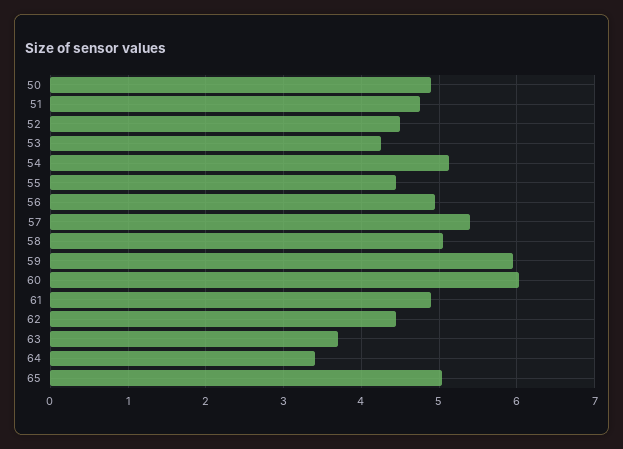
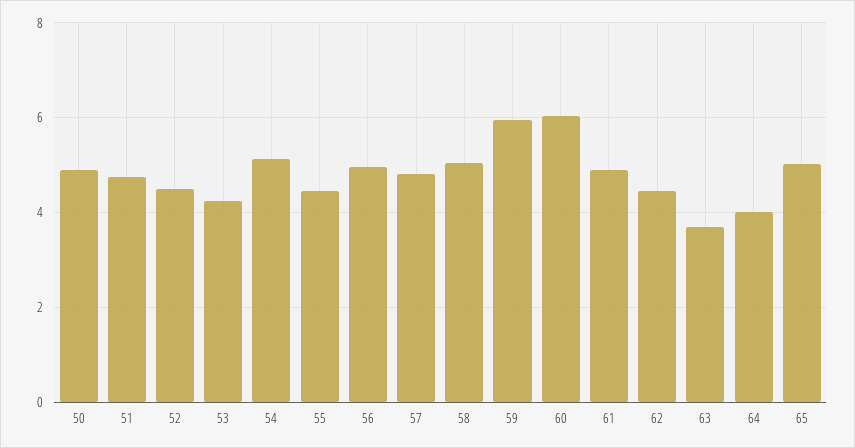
57: 5.4 -> 4.8
64: 3.4 -> 4

